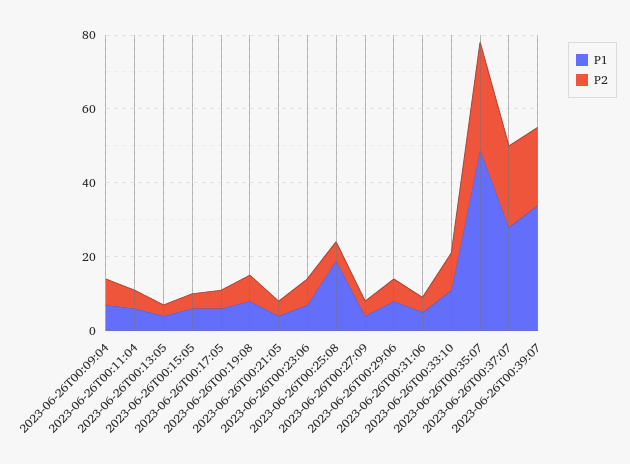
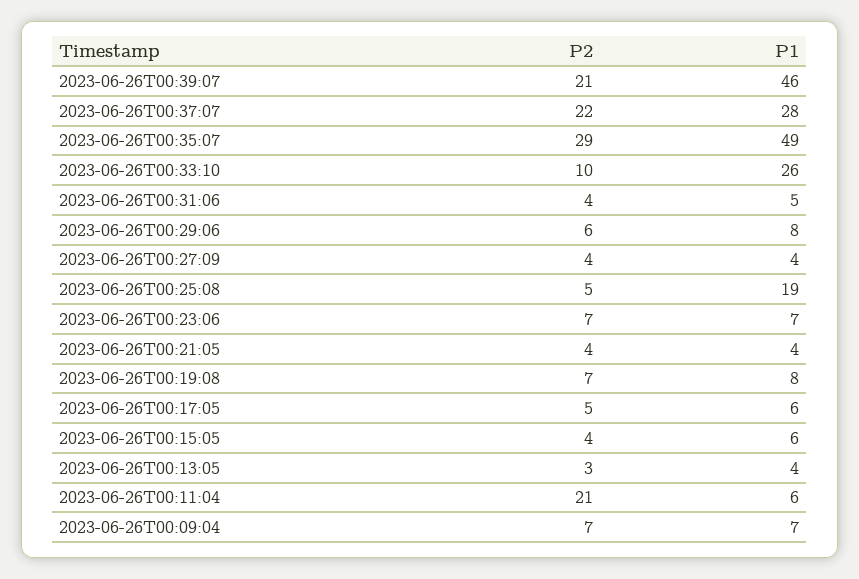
P2, 2023-06-26T00:11:04: 5 -> 21
P1, 2023-06-26T00:33:10: 10 -> 26
P1, 2023-06-26T00:39:07: 35 -> 46

